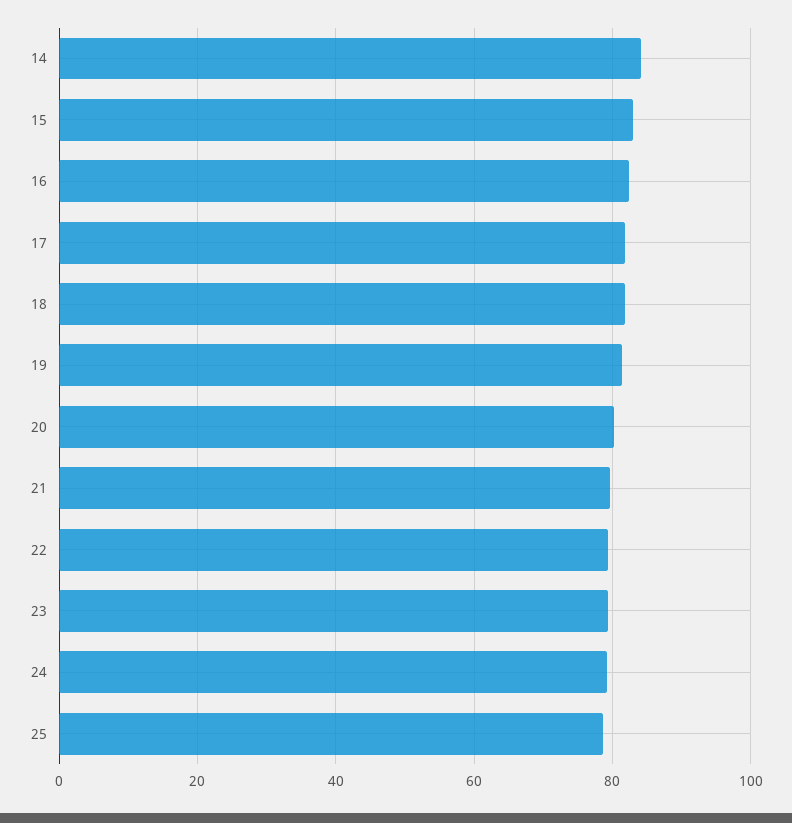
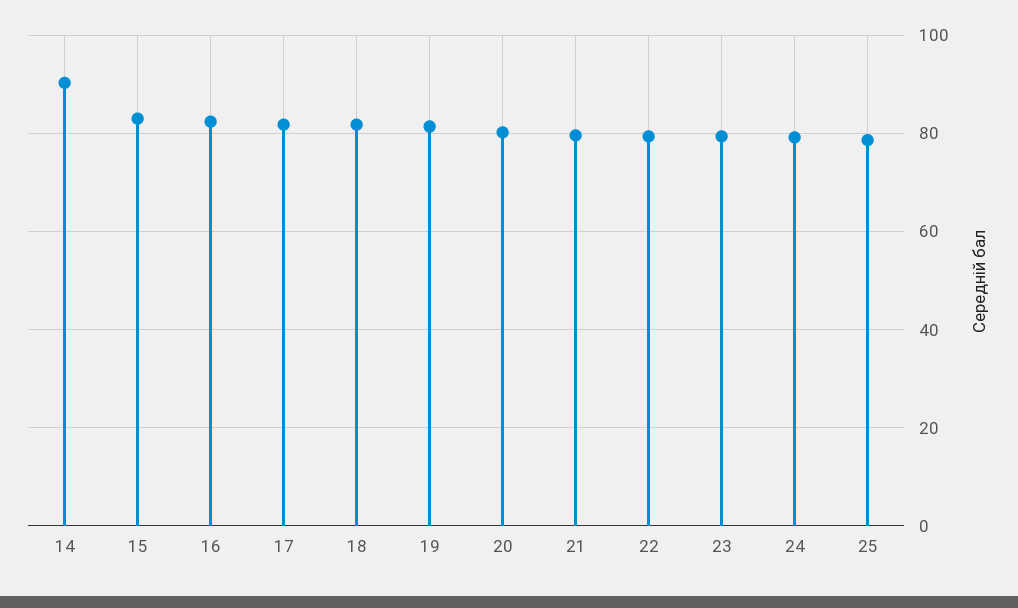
14: 84 -> 90

